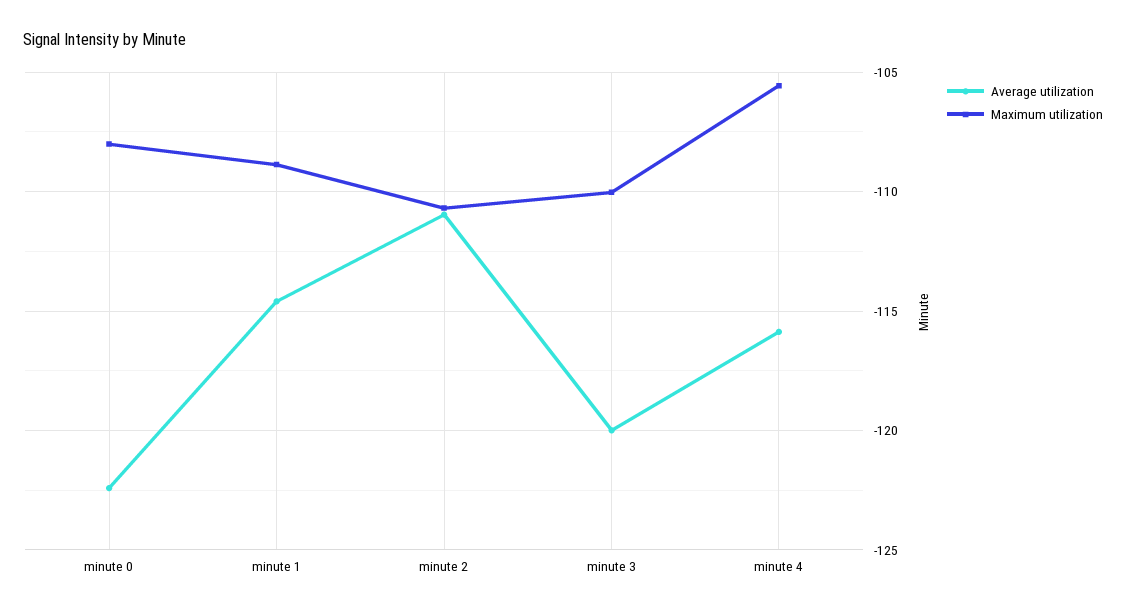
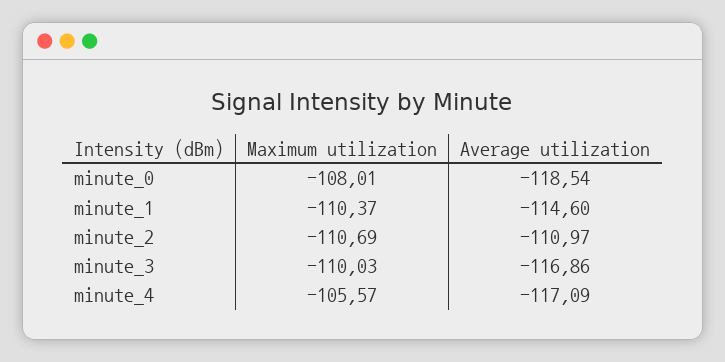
Average utilization, minute 0: -122.5 -> -118.54
Maximum utilization, minute 1: -109 -> -110.37
Average utilization, minute 3: -120 -> -116.86
Average utilization, minute 4: -116 -> -117.09

